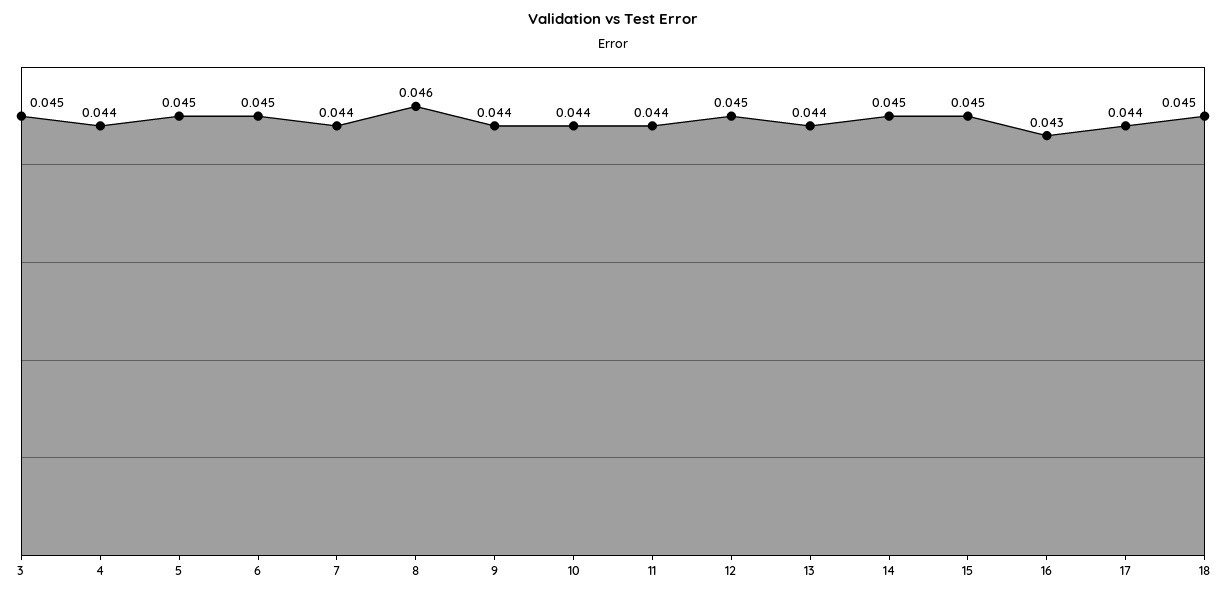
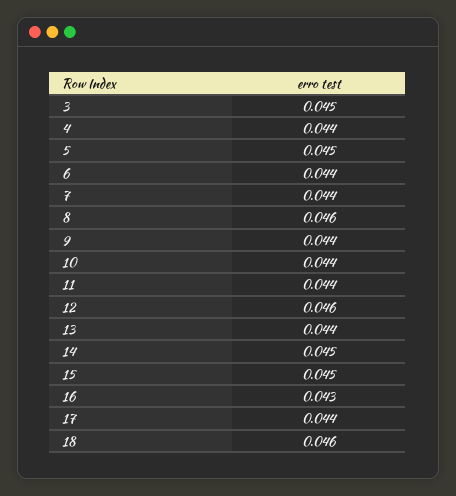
6: 0.045 -> 0.044
12: 0.045 -> 0.046
18: 0.045 -> 0.046

